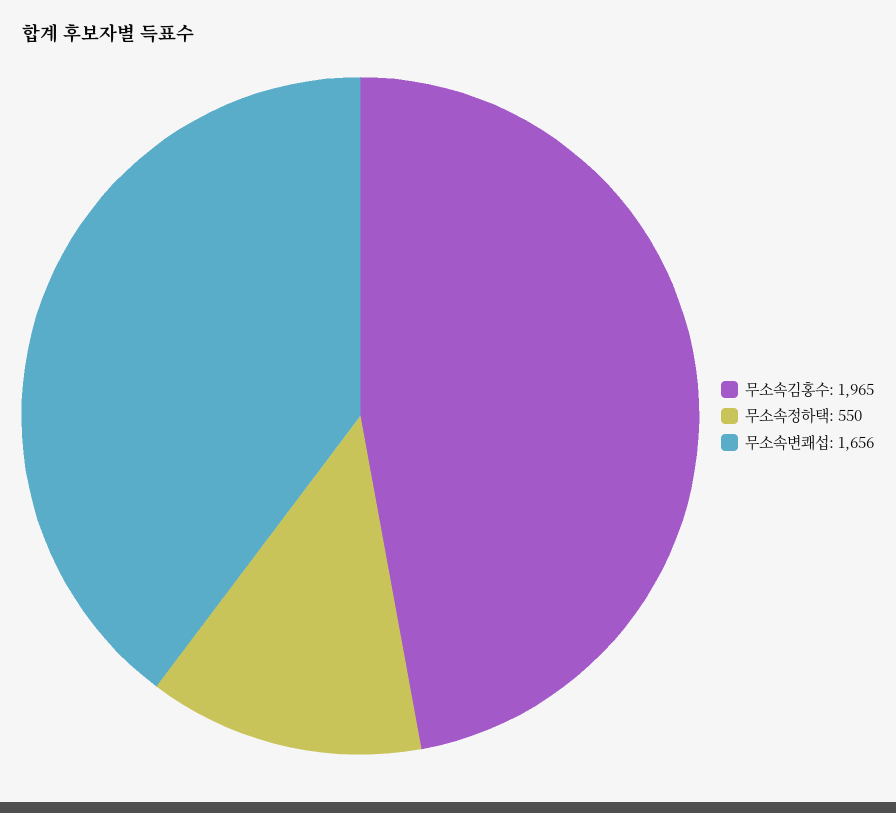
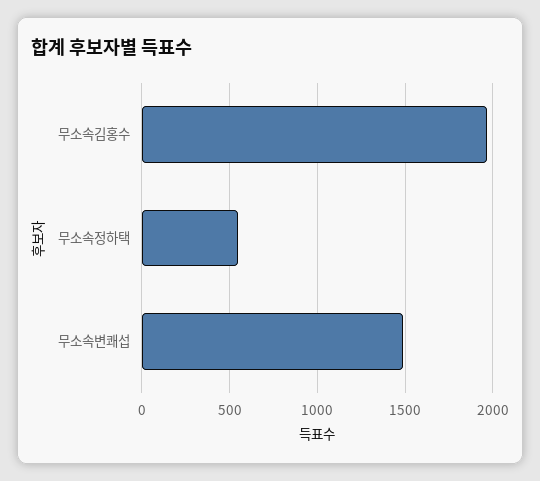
무소속변쾌섭: 1656 -> 1500

